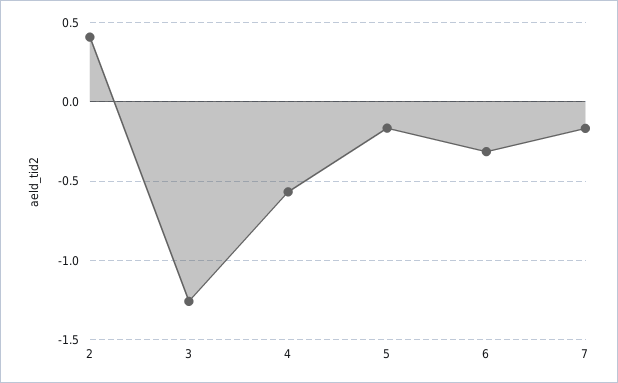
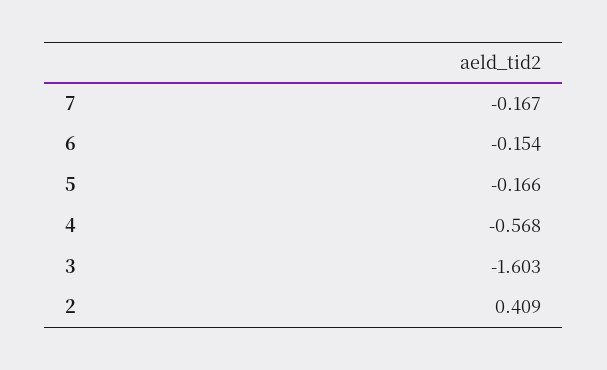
3: -1.25 -> -1.603
6: -0.3 -> -0.154

